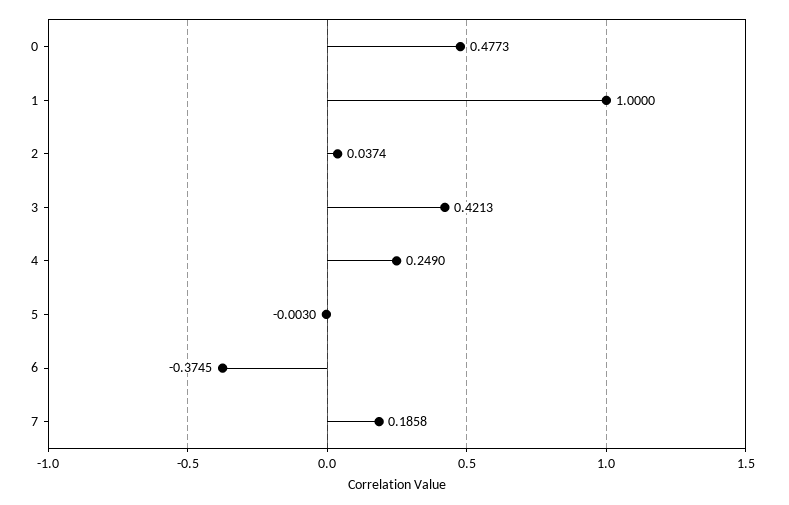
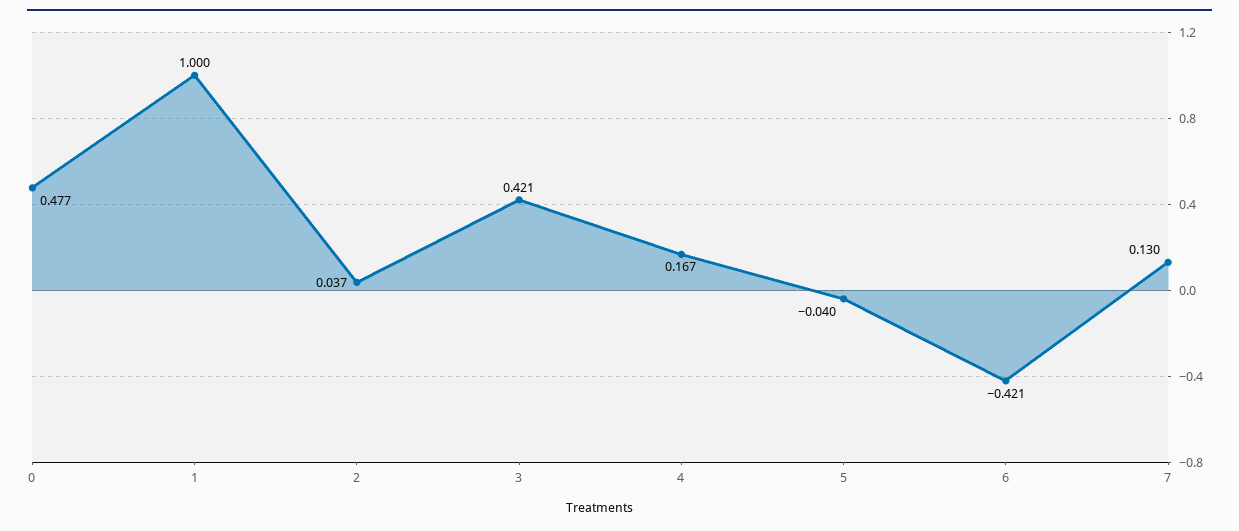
4: 0.249 -> 0.167
5: -0.003 -> -0.04
6: -0.3745 -> -0.421
7: 0.1858 -> 0.13

